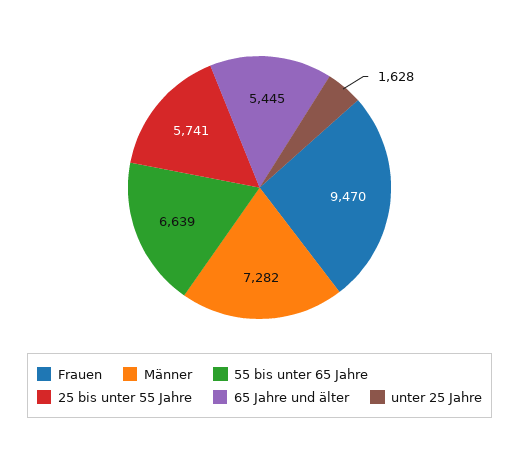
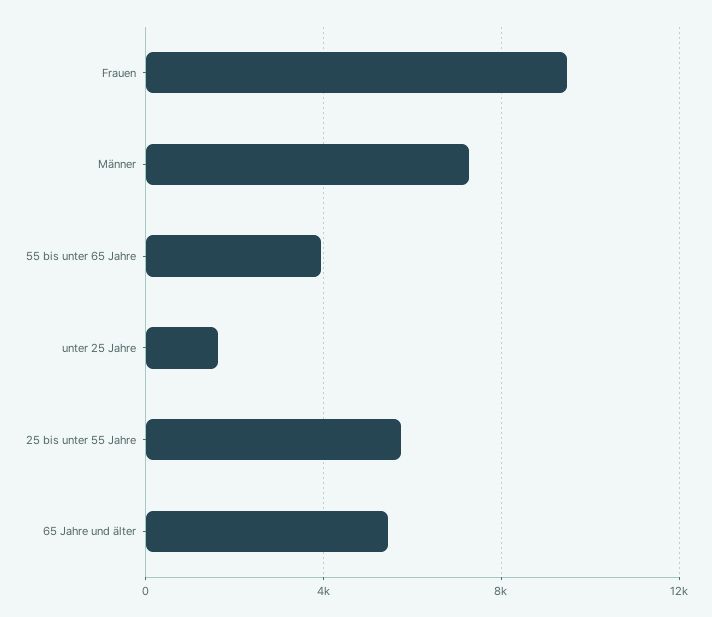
55 bis unter 65 Jahre: 6639 -> 4000

